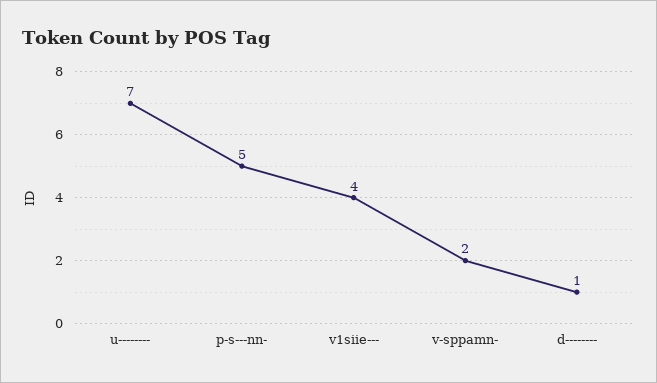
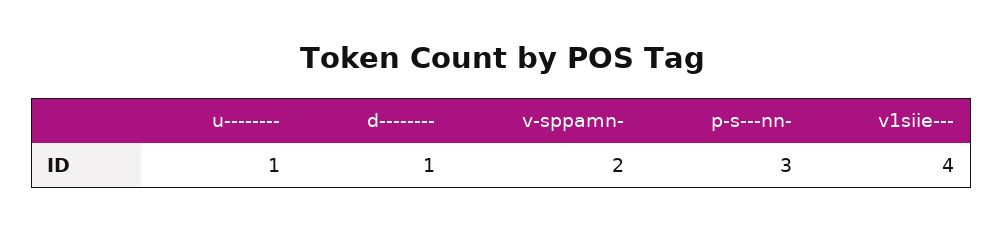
u--------: 7 -> 1
p-s---nn-: 5 -> 3

